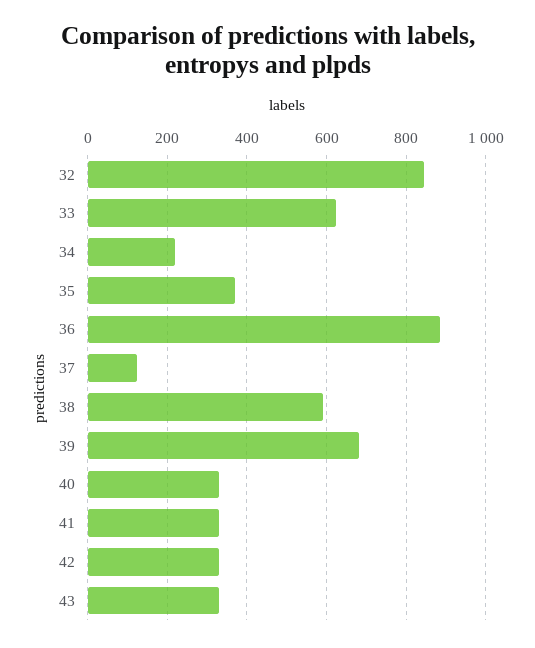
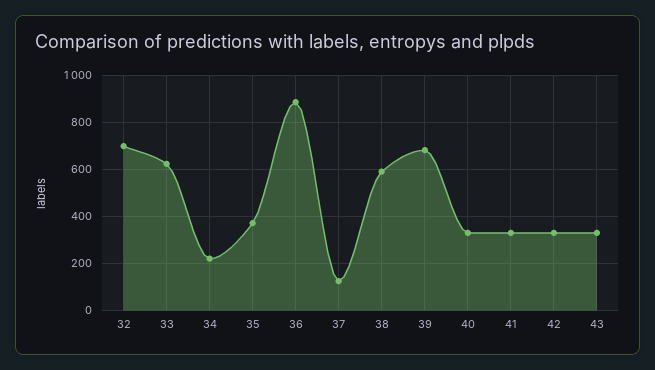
32: 840 -> 700

